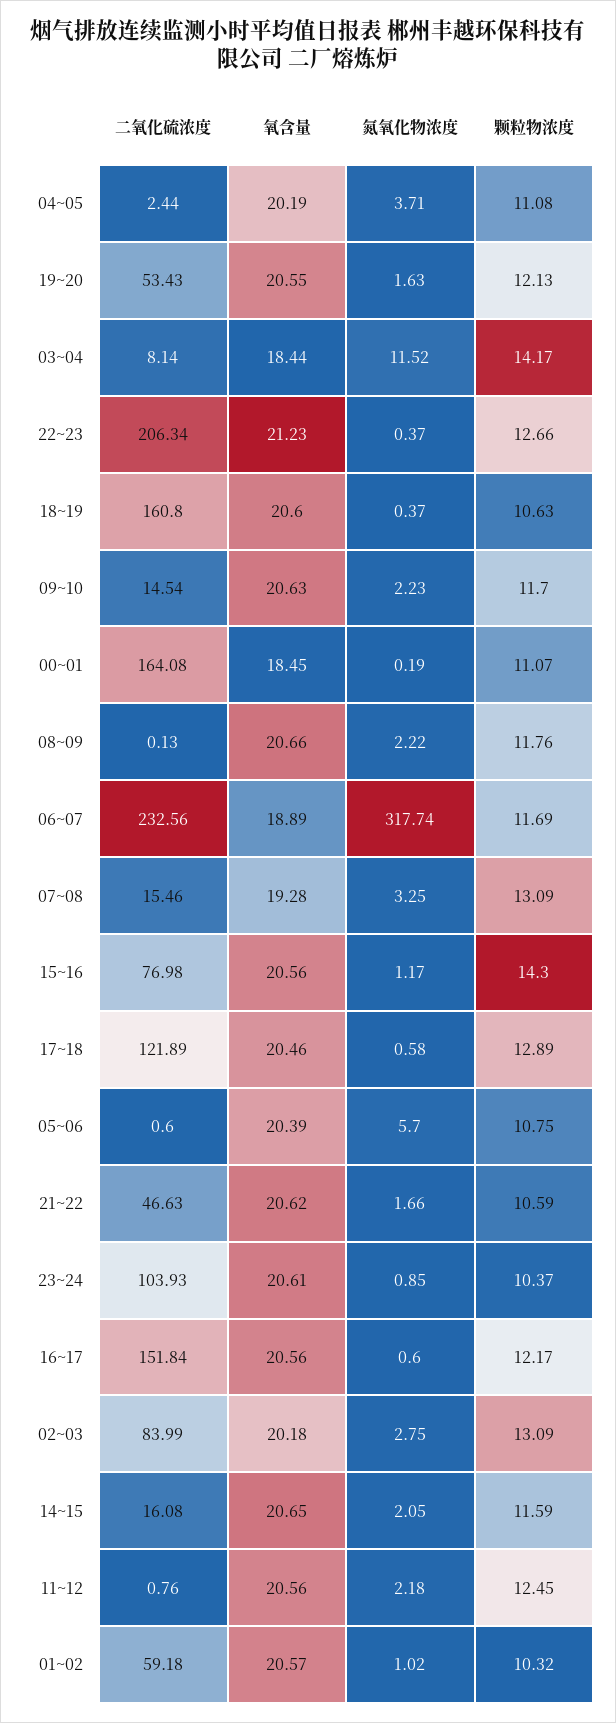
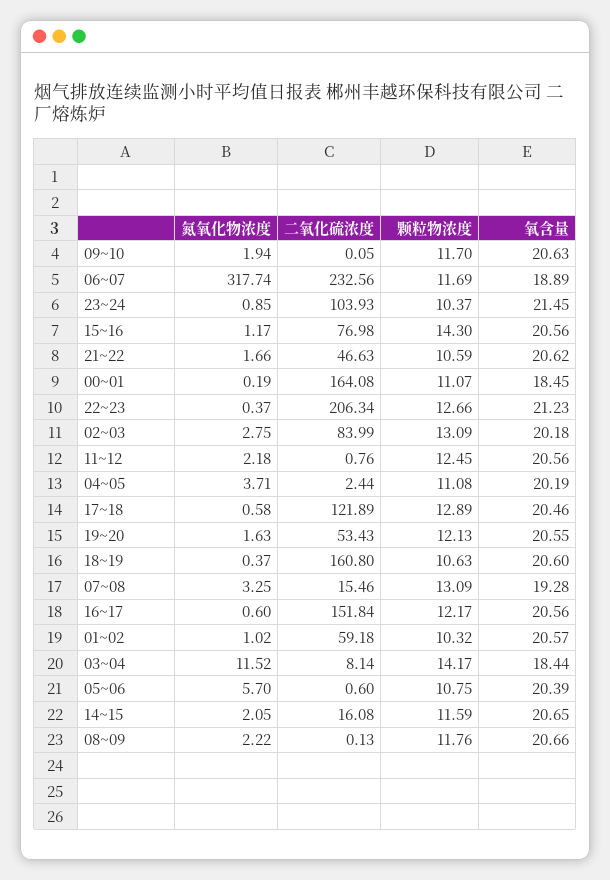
二氧化硫浓度, 09~10: 14.54 -> 0.05
氮氧化物浓度, 09~10: 2.23 -> 1.94
氧含量, 23~24: 20.61 -> 21.45

